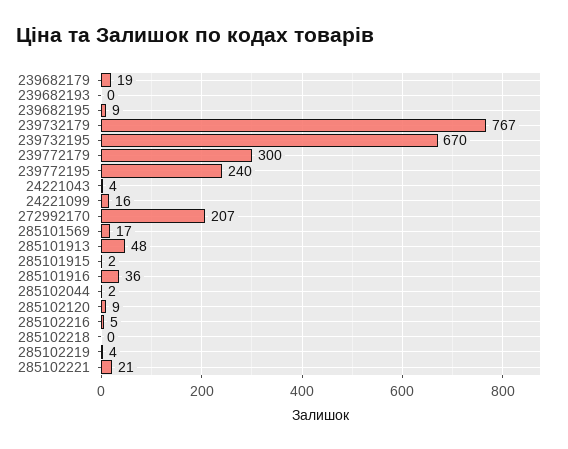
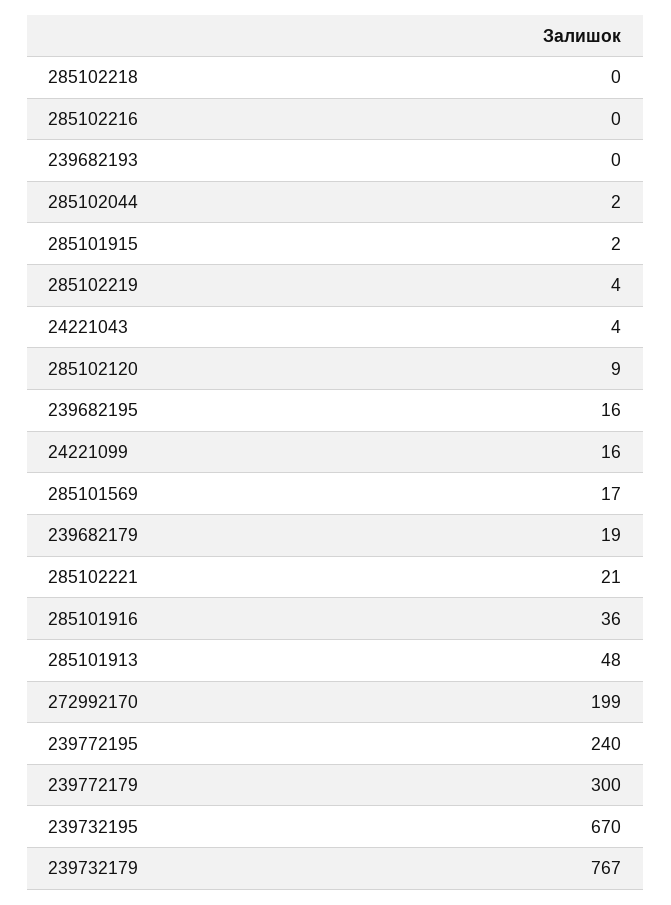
239682195: 9 -> 16
272992170: 207 -> 199
285102216: 5 -> 0

